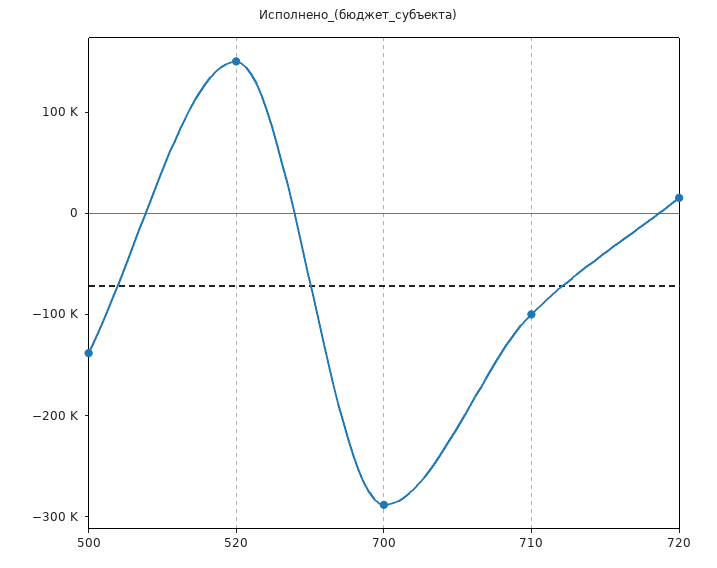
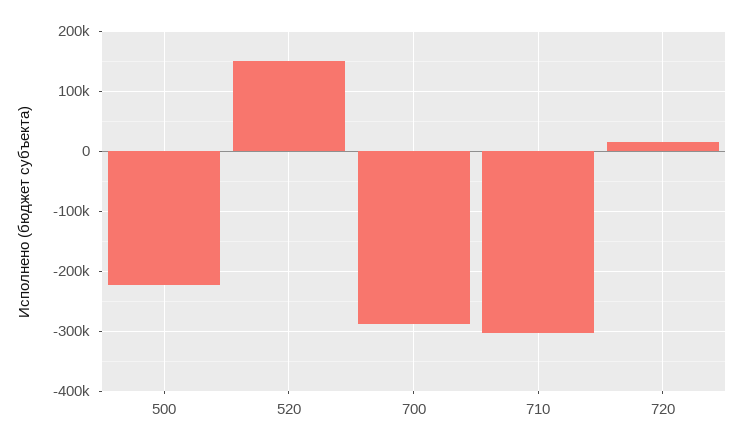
500: -140000 -> -220000
710: -100000 -> -300000

